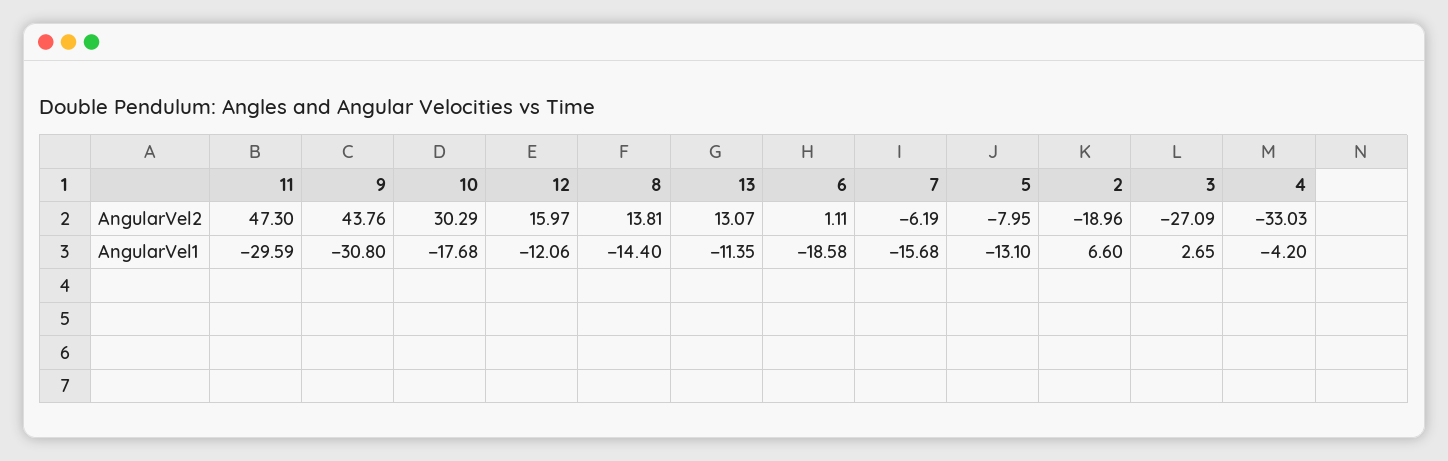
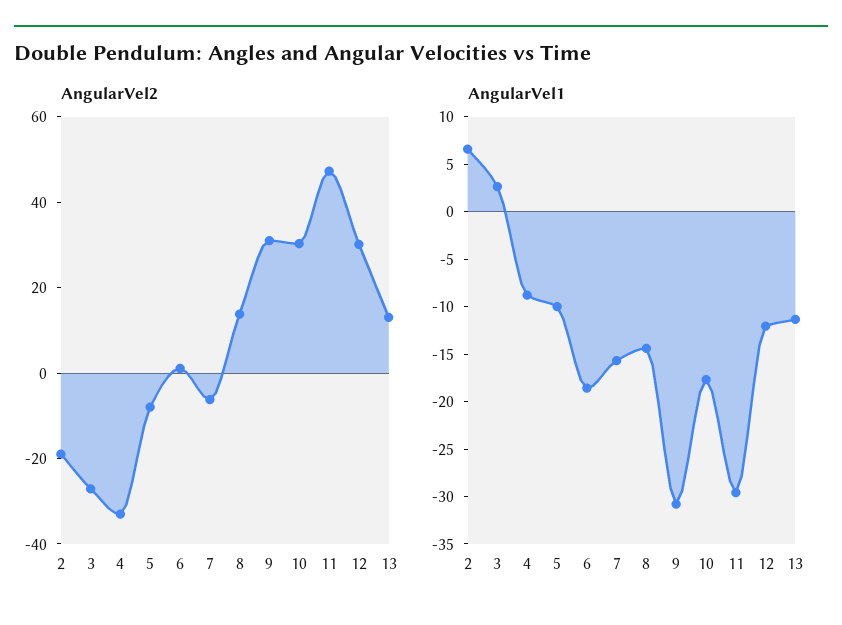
AngularVel2, 9: 43.76 -> 30
AngularVel2, 12: 15.97 -> 30
AngularVel1, 5: -13.1 -> -10
AngularVel1, 4: -4.2 -> -9

